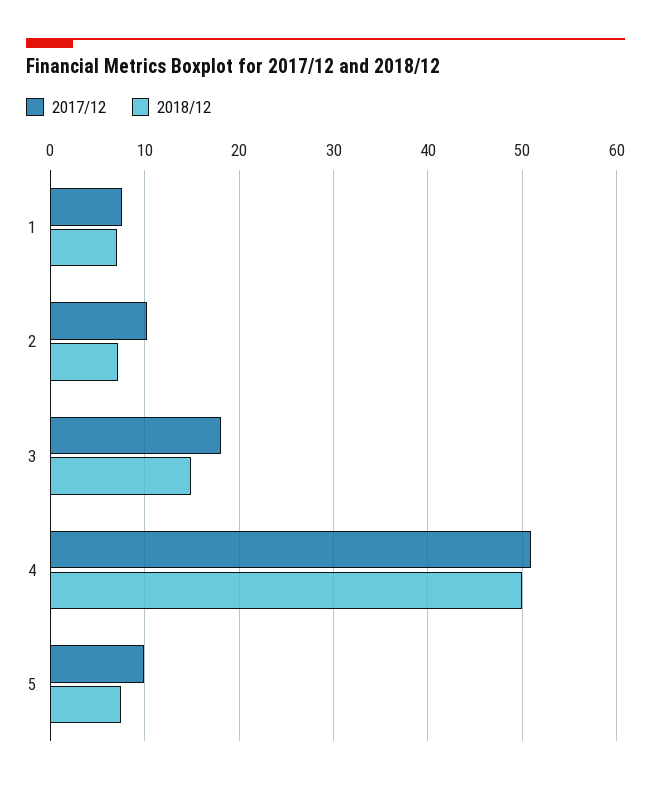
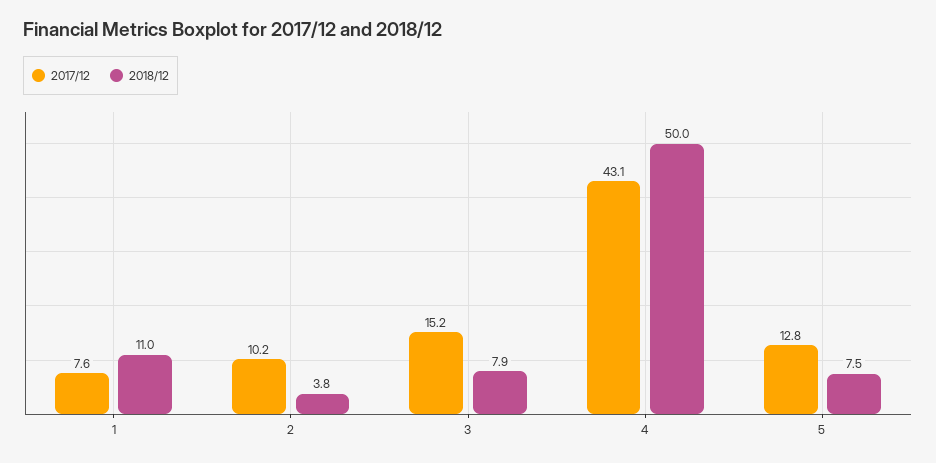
2018/12, 1: 7 -> 11
2018/12, 2: 7 -> 3.8
2017/12, 3: 18 -> 15.2
2018/12, 3: 15 -> 7.9
2017/12, 4: 51 -> 43.1
2017/12, 5: 10 -> 12.8

